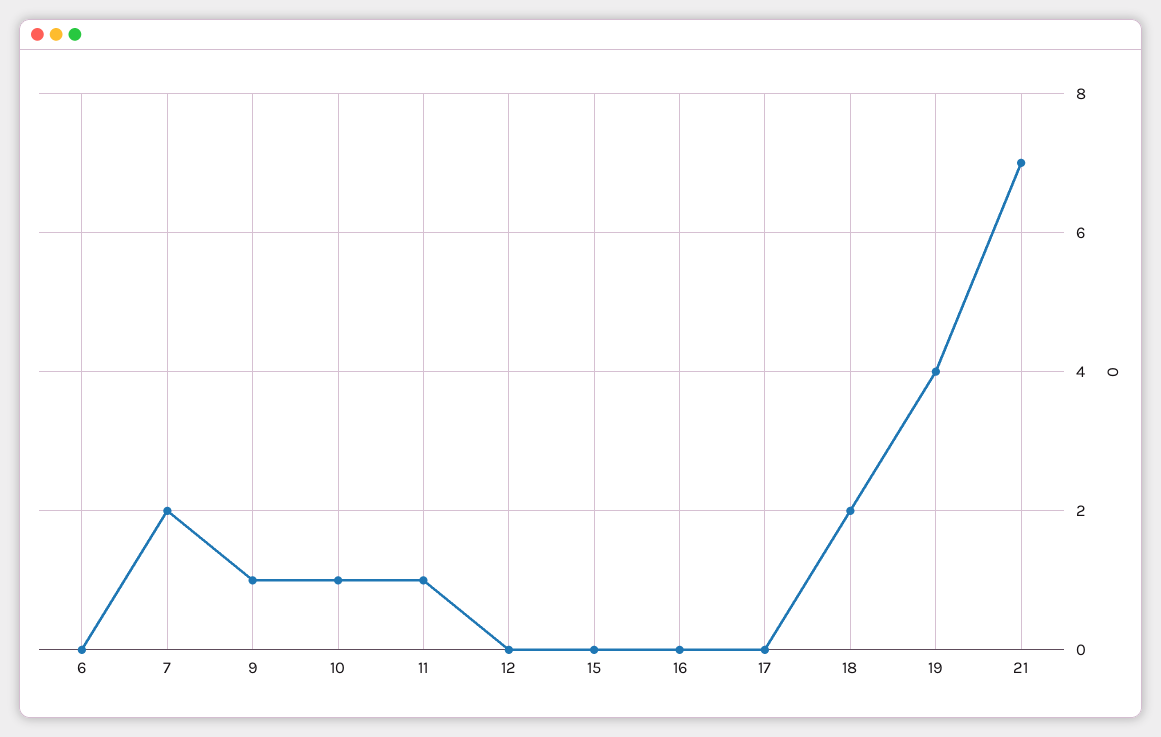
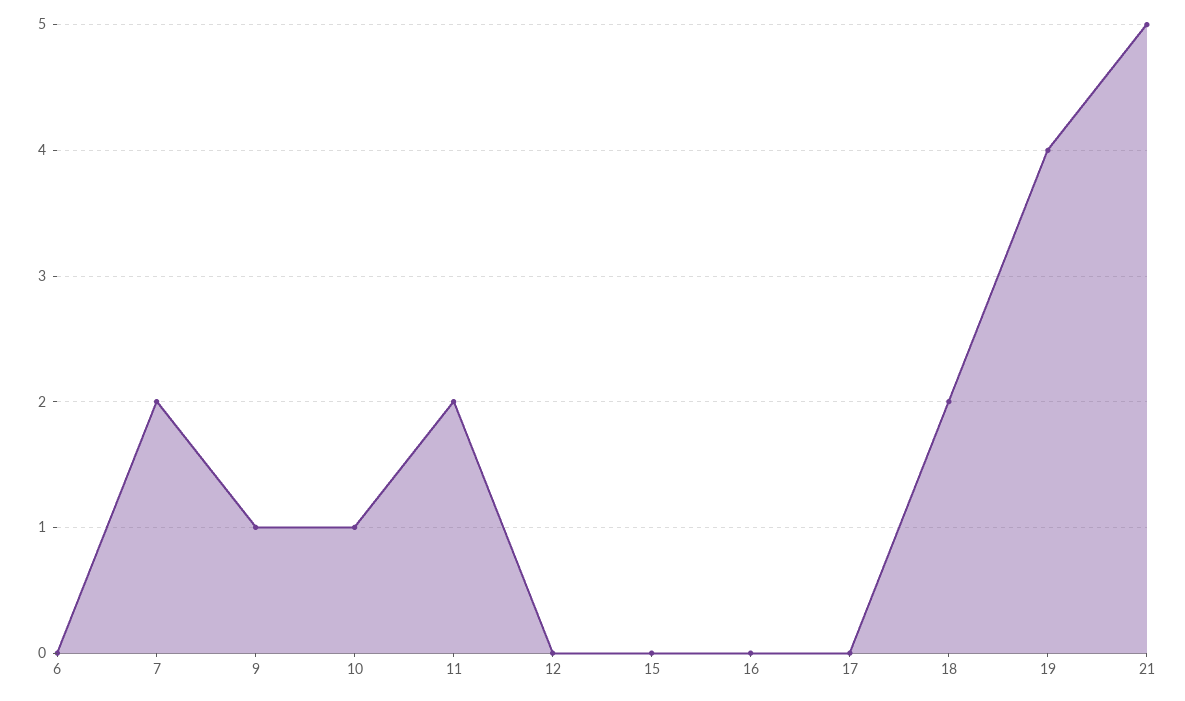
11: 1 -> 2
21: 7 -> 5

